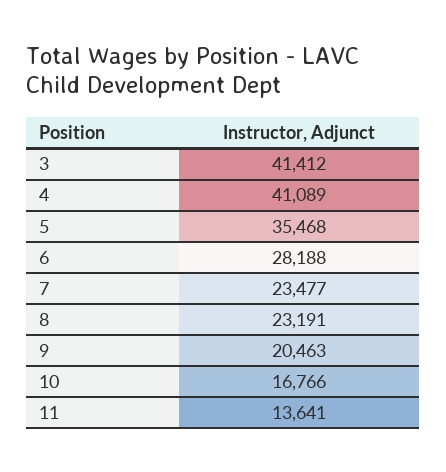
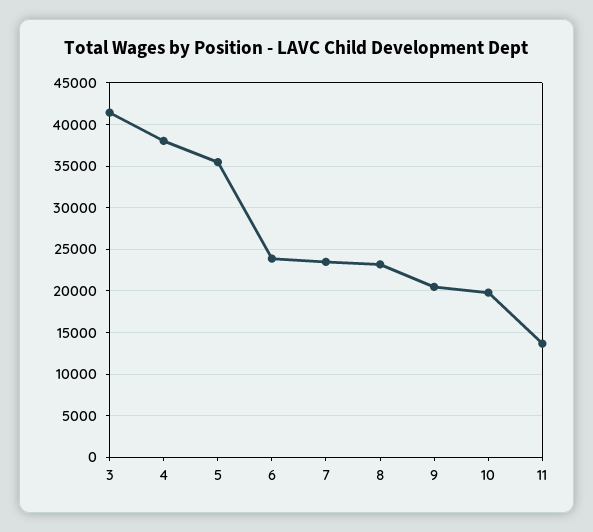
4: 41089 -> 38000
6: 28188 -> 24000
10: 16766 -> 20000

